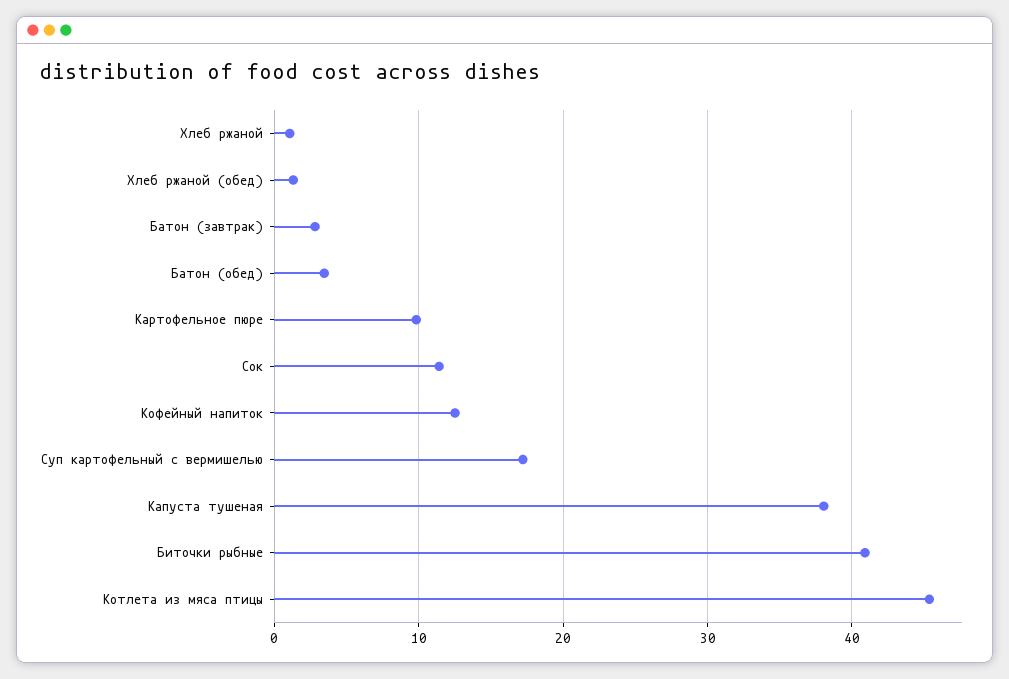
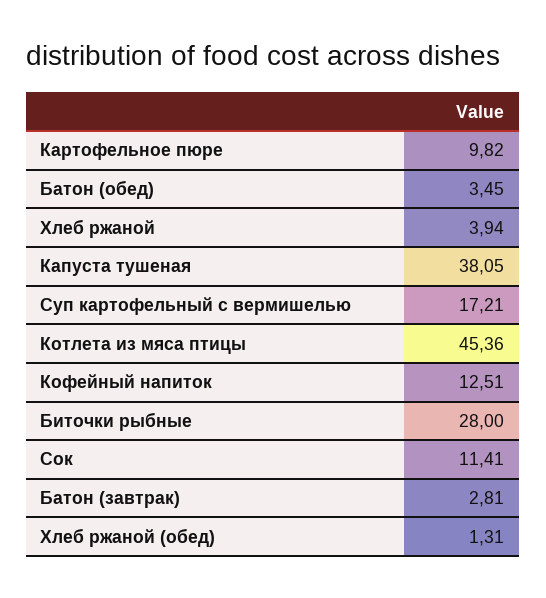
Хлеб ржаной: 1 -> 3.94
Биточки рыбные: 41 -> 28

